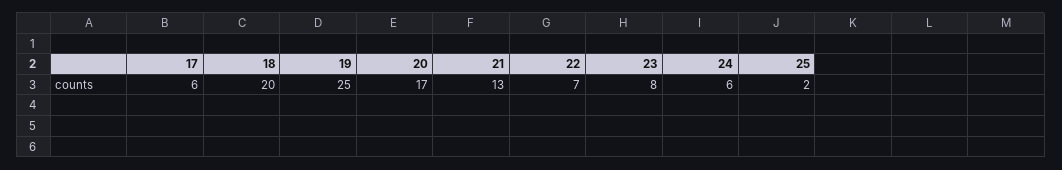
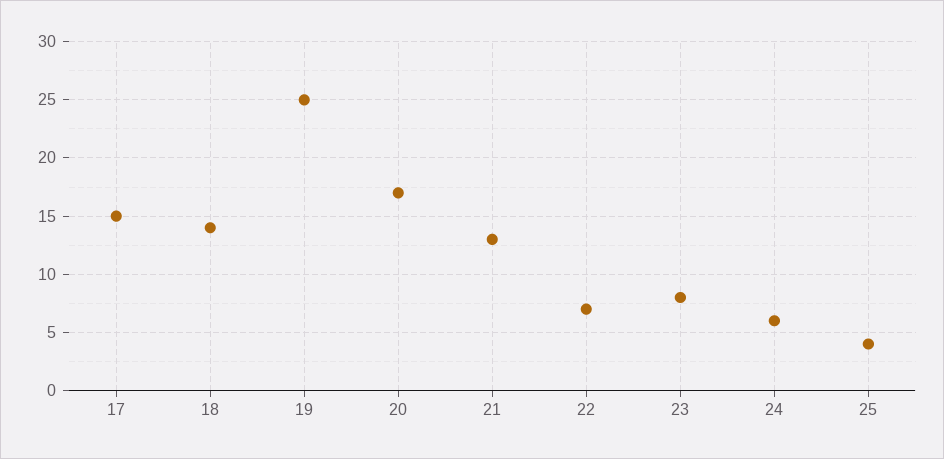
17: 6 -> 15
18: 20 -> 14
25: 2 -> 4

